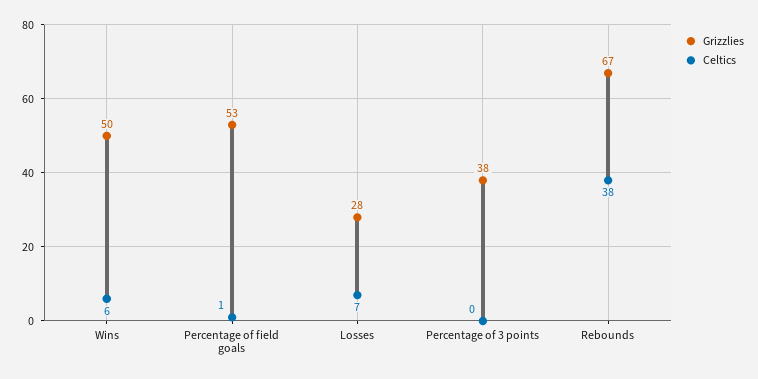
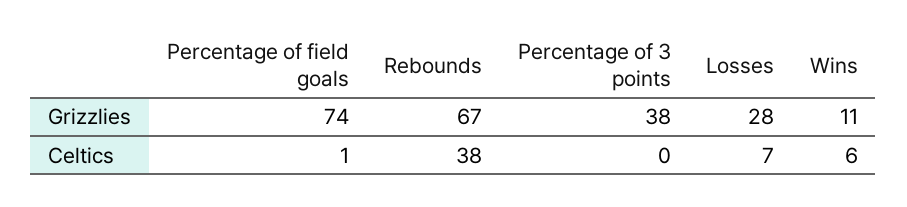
Grizzlies, Wins: 50 -> 11
Grizzlies, Percentage of field goals: 53 -> 74

